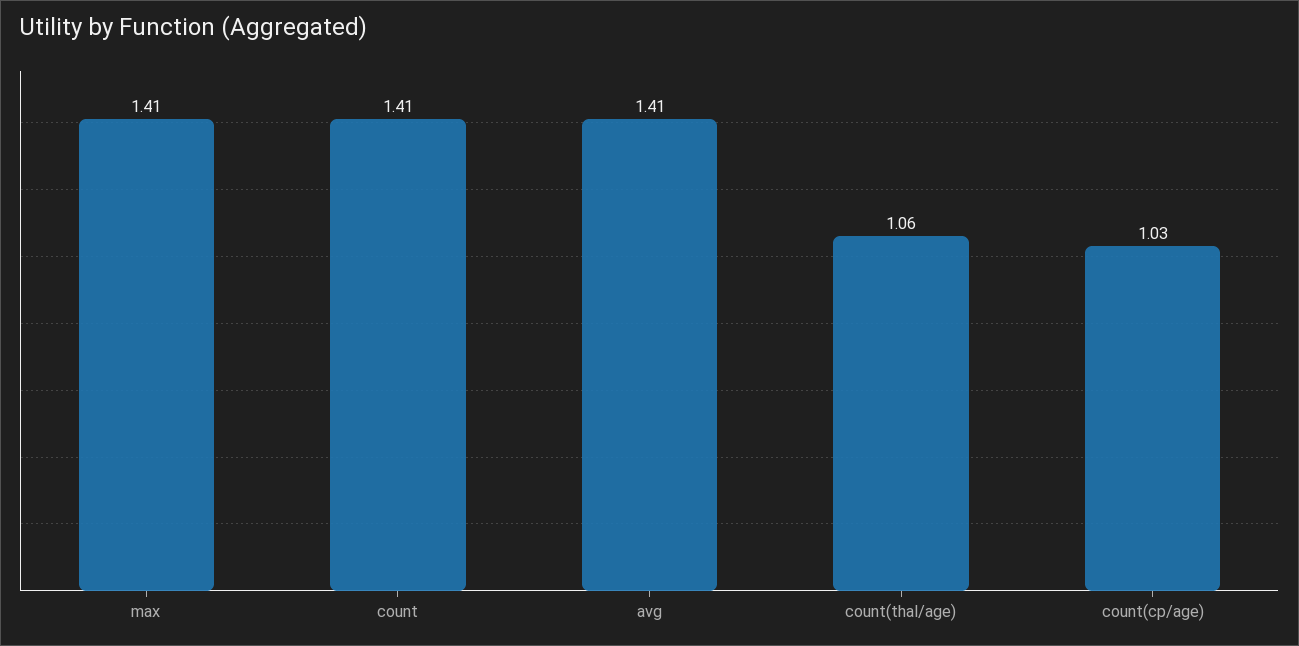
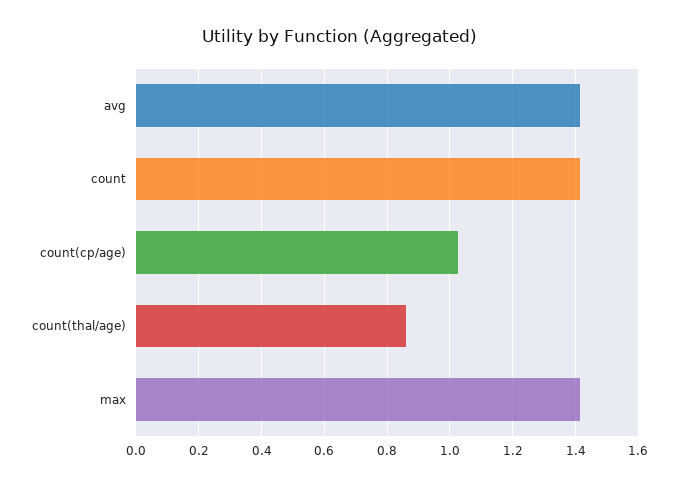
count(thal/age): 1.06 -> 0.86

